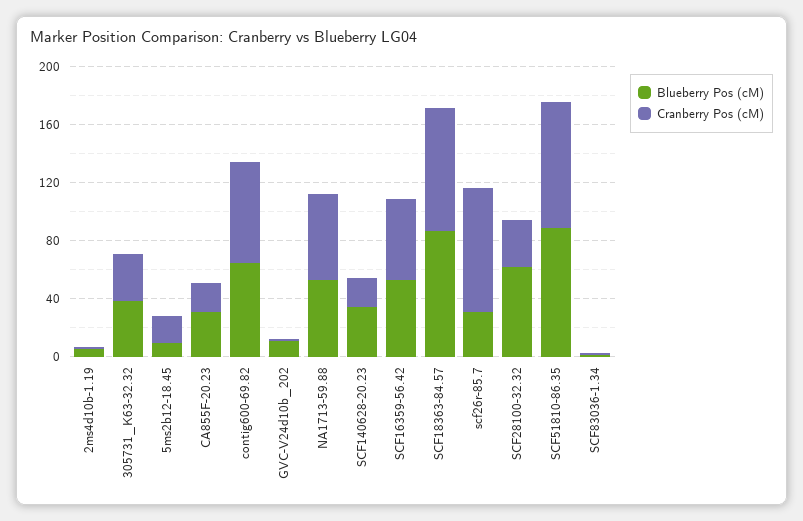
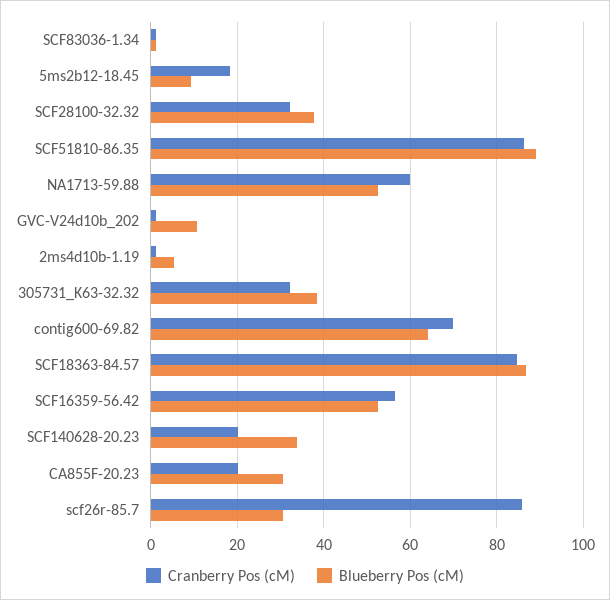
Blueberry Pos (cM), SCF28100-32.32: 60 -> 38

